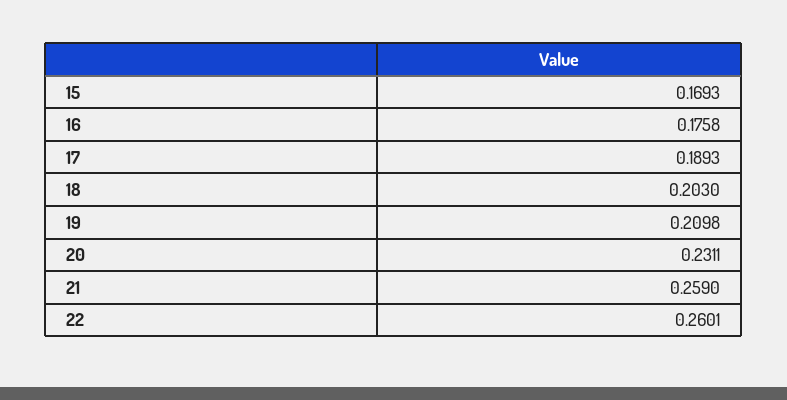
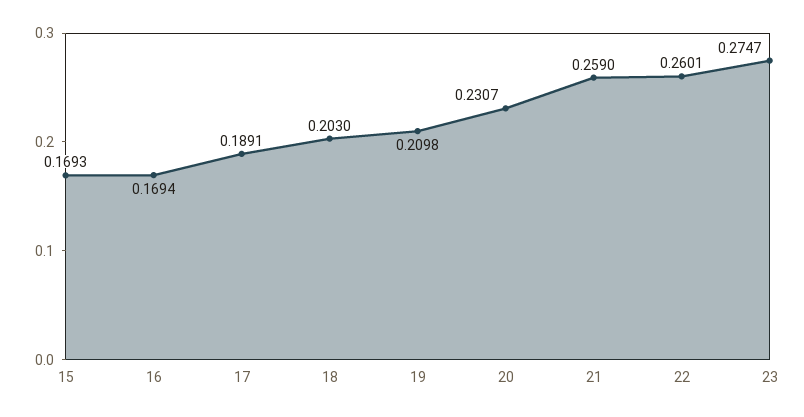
16: 0.1758 -> 0.1694
17: 0.1893 -> 0.1891
20: 0.2311 -> 0.2307
23: none -> 0.2747

